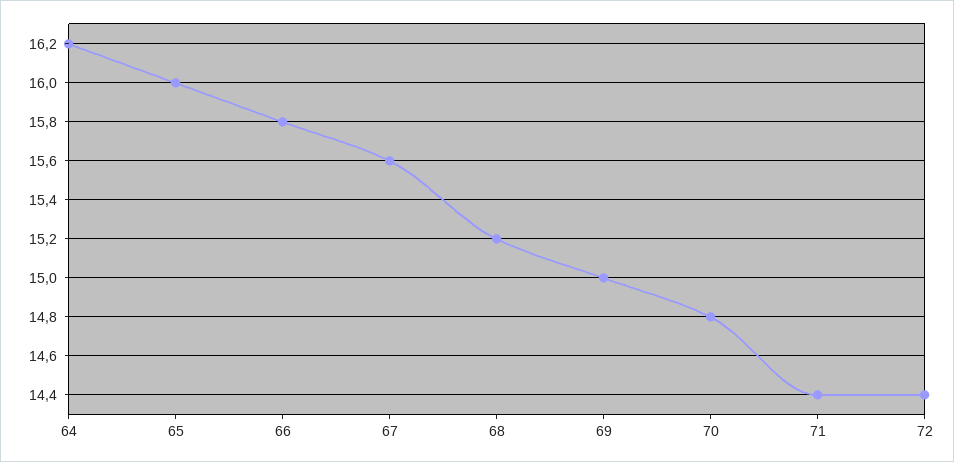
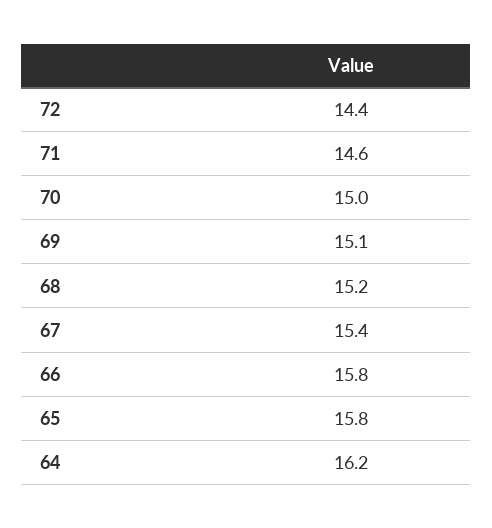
65: 16 -> 15.8
67: 15.6 -> 15.4
69: 15 -> 15.1
70: 14.8 -> 15
71: 14.4 -> 14.6

